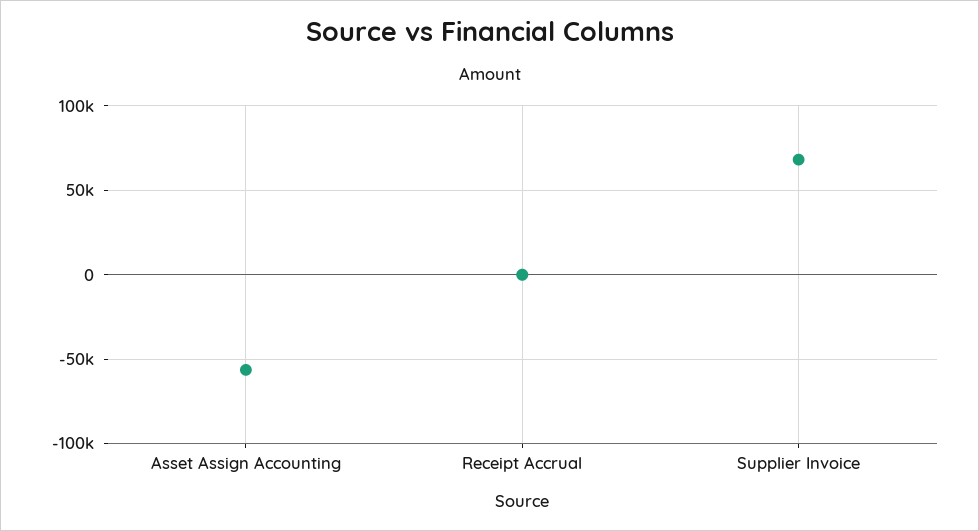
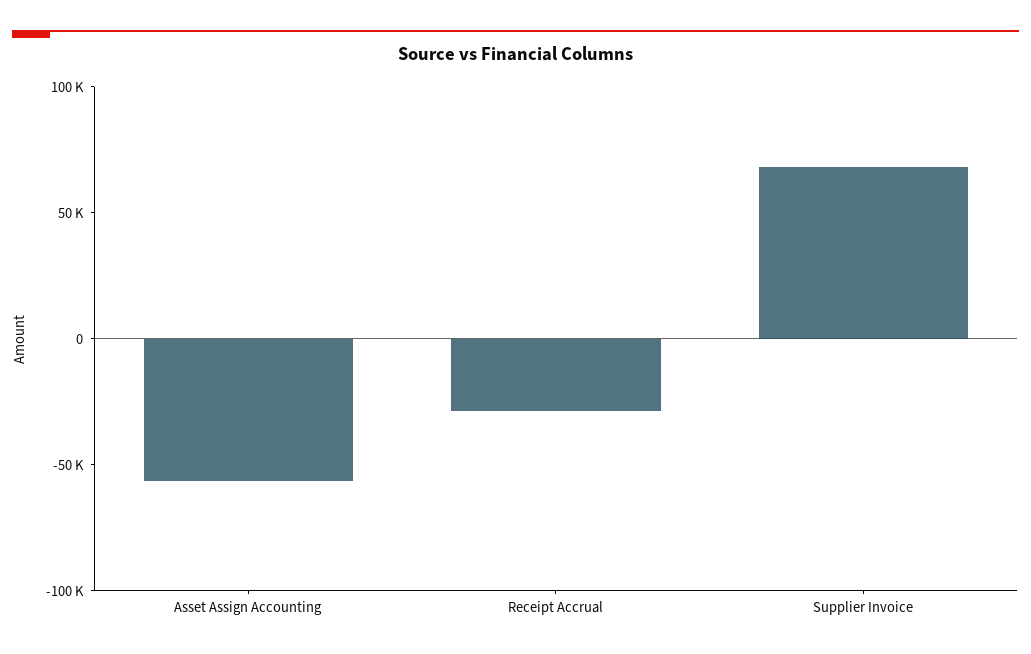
Receipt Accrual: 0 -> -30000

